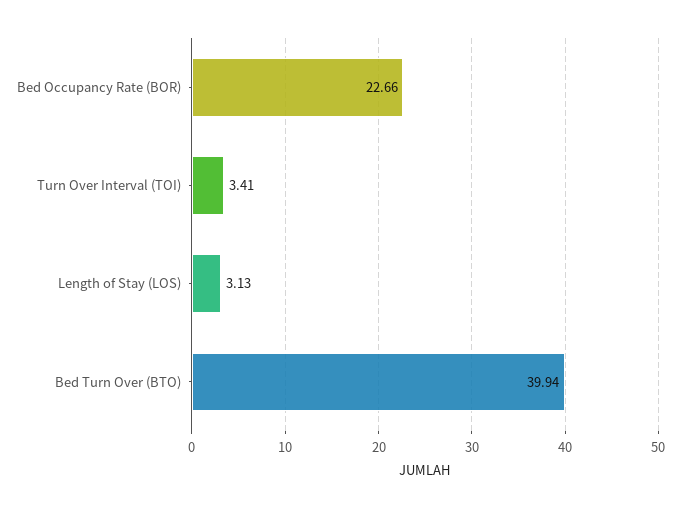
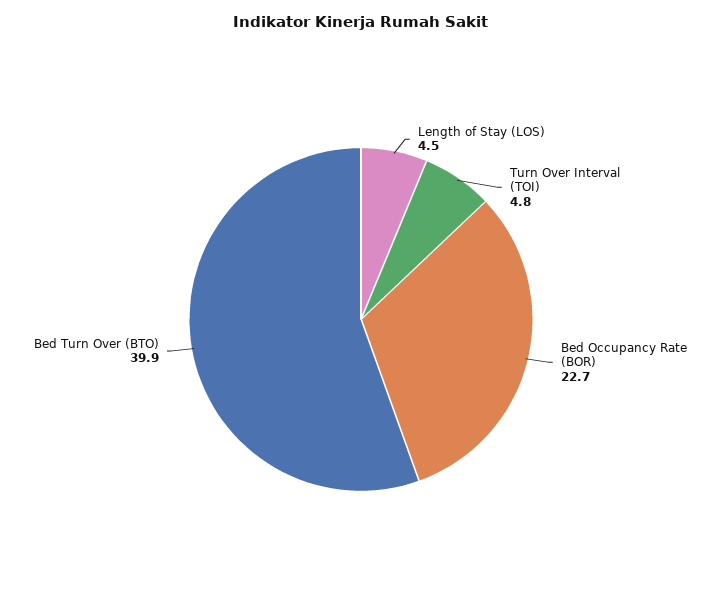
Turn Over Interval (TOI): 3.41 -> 4.8
Length of Stay (LOS): 3.13 -> 4.5

